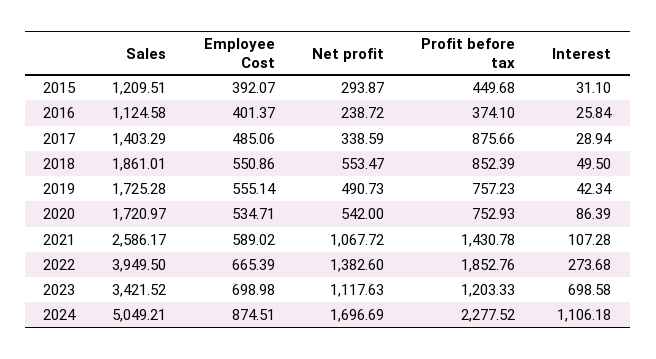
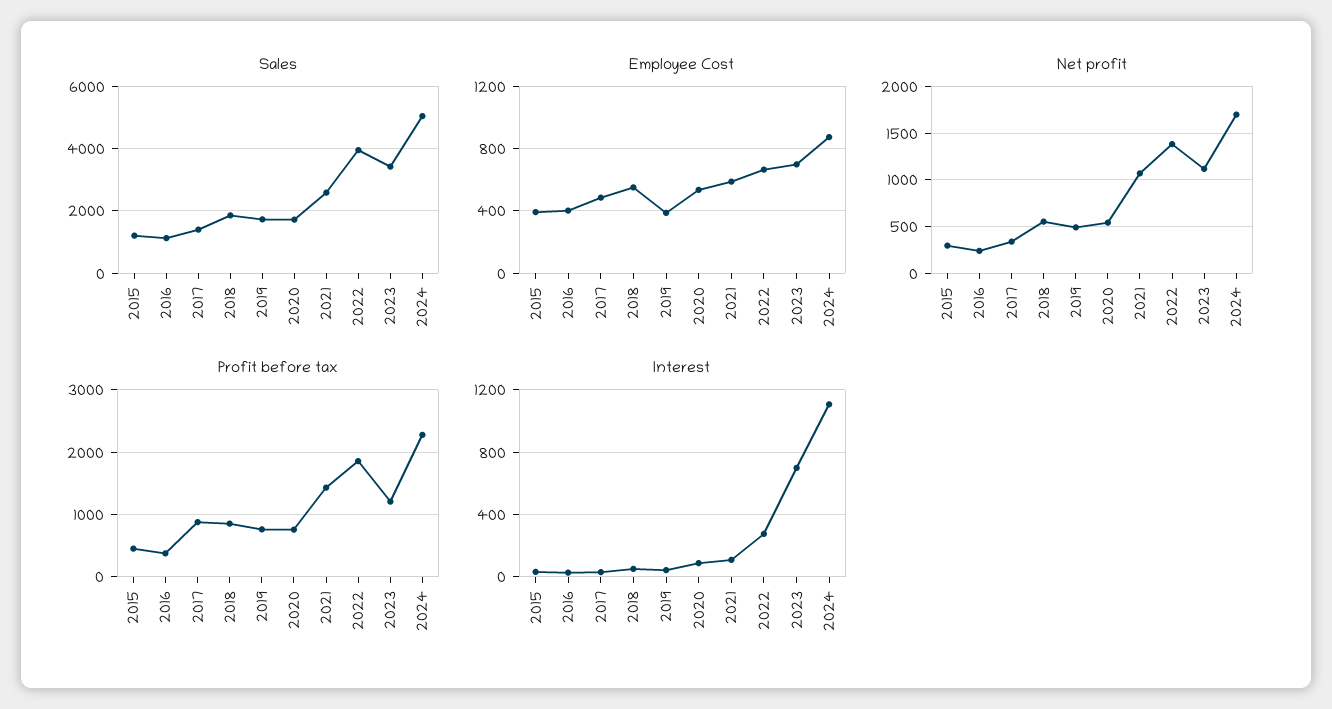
Employee Cost, 2019: 555.14 -> 400

